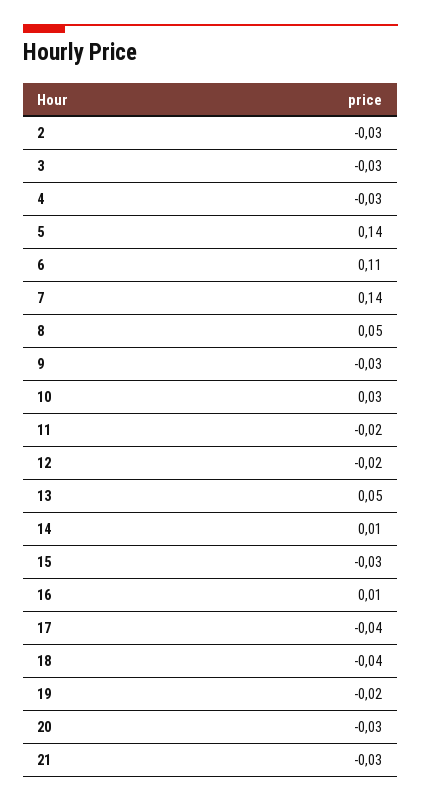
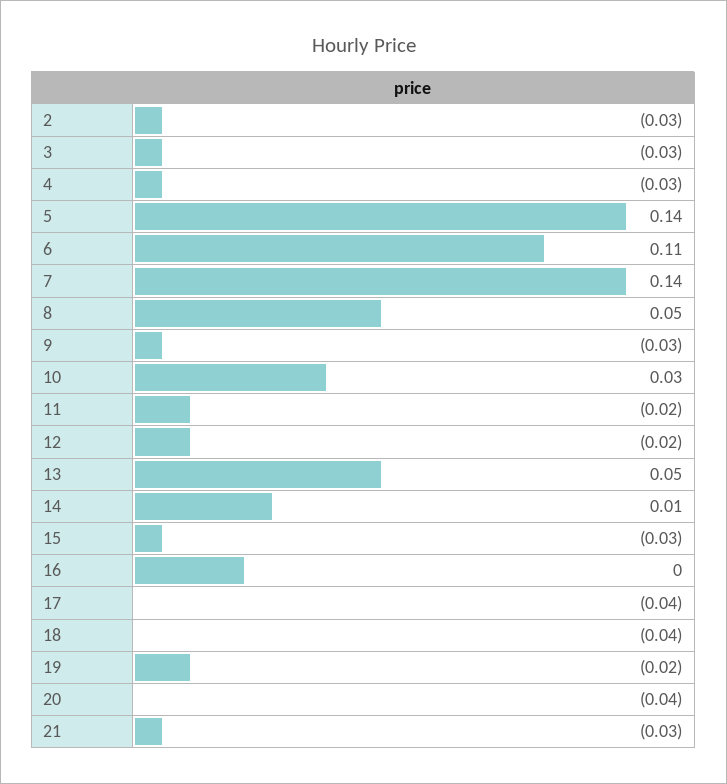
16: 0.01 -> 0
20: -0.03 -> -0.04

